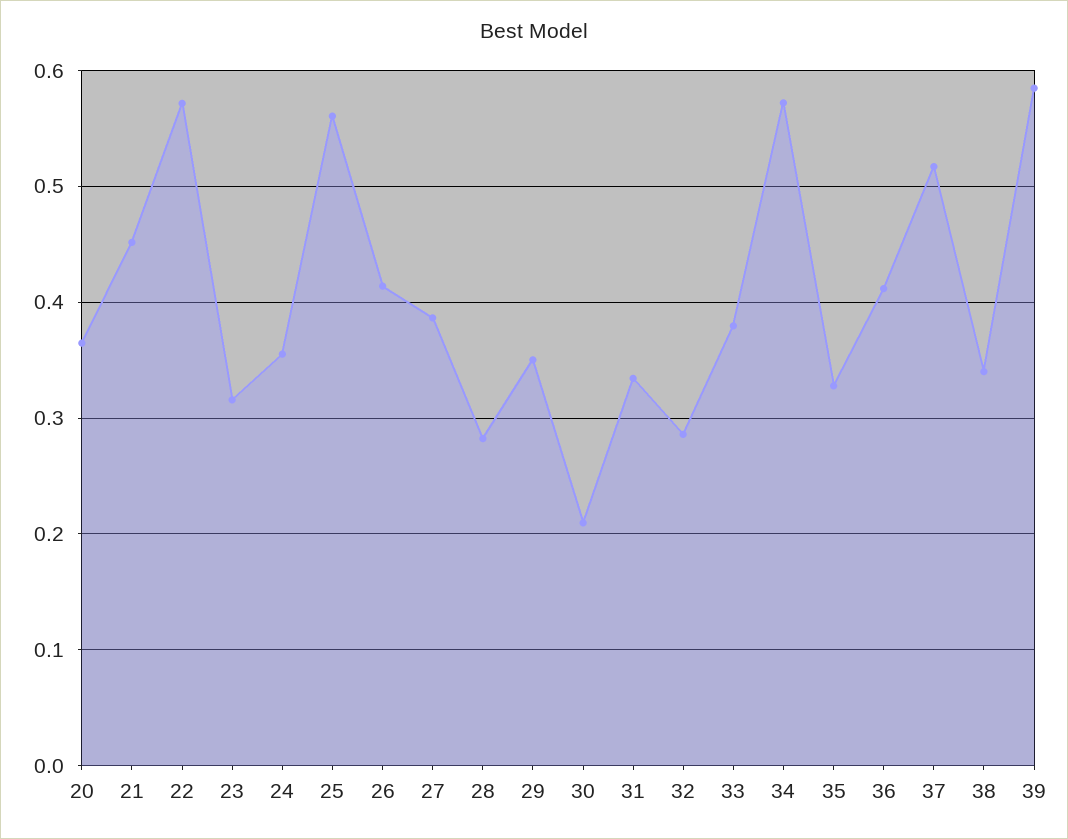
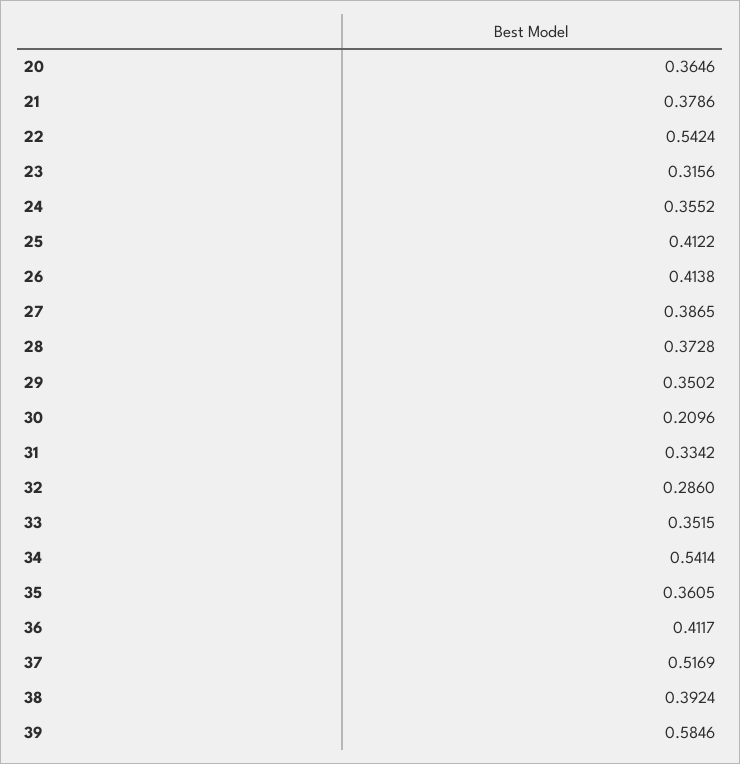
21: 0.45 -> 0.3786
22: 0.57 -> 0.5424
25: 0.56 -> 0.4122
28: 0.28 -> 0.3728
33: 0.38 -> 0.3515
34: 0.57 -> 0.5414
35: 0.33 -> 0.3605
38: 0.34 -> 0.3924

